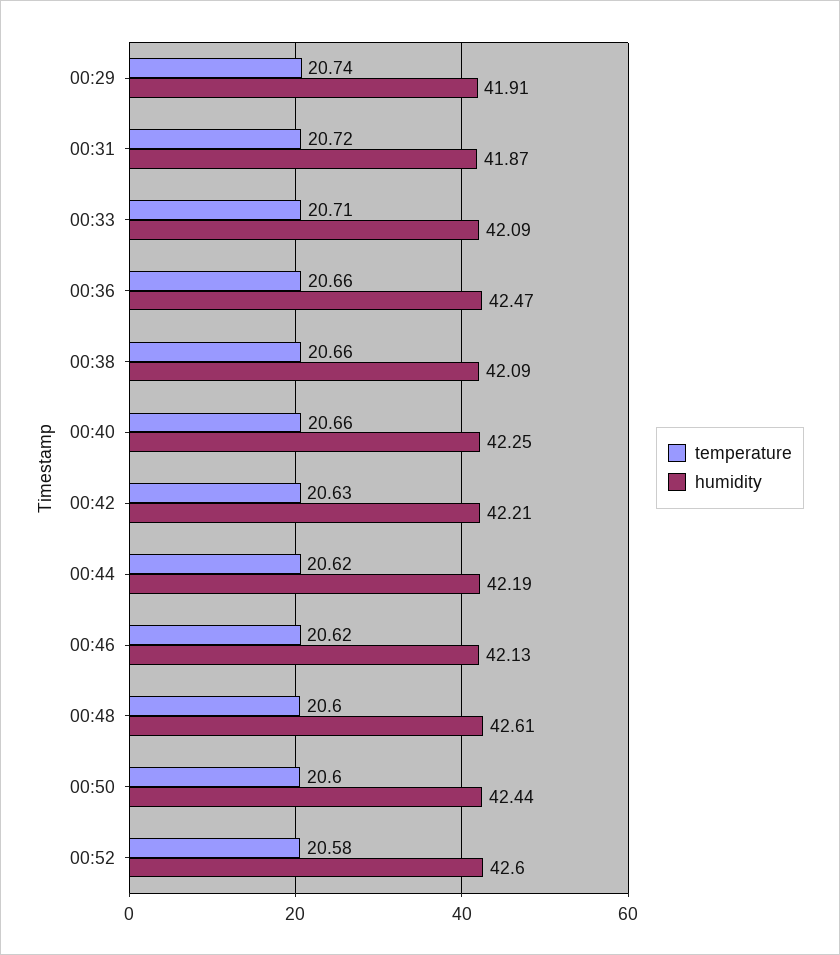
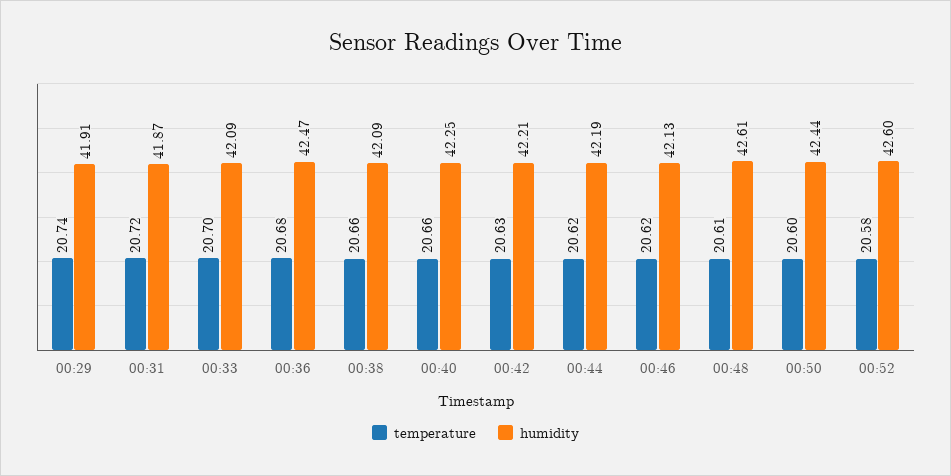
temperature, 00:33: 20.71 -> 20.7
temperature, 00:36: 20.66 -> 20.68
temperature, 00:48: 20.6 -> 20.61

